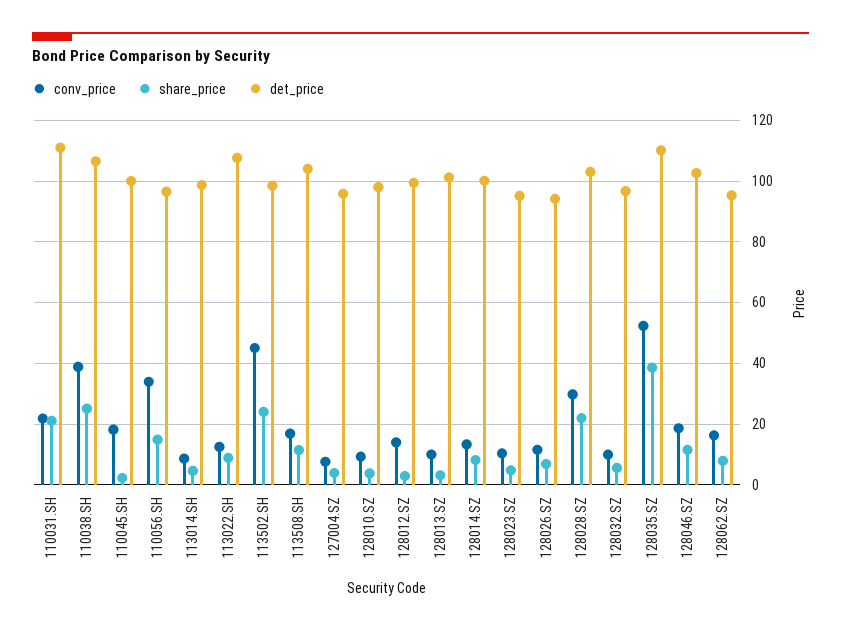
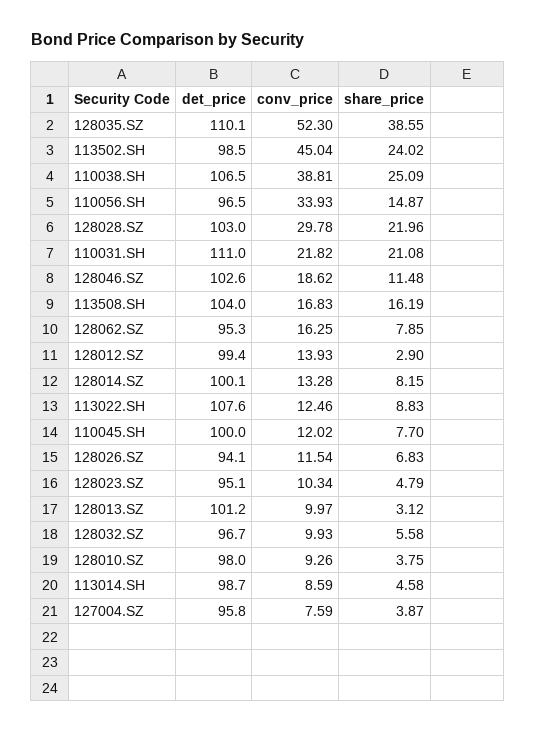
conv_price, 110045.SH: 18 -> 12.02
share_price, 110045.SH: 2 -> 7.7
share_price, 113508.SH: 12 -> 16.19

